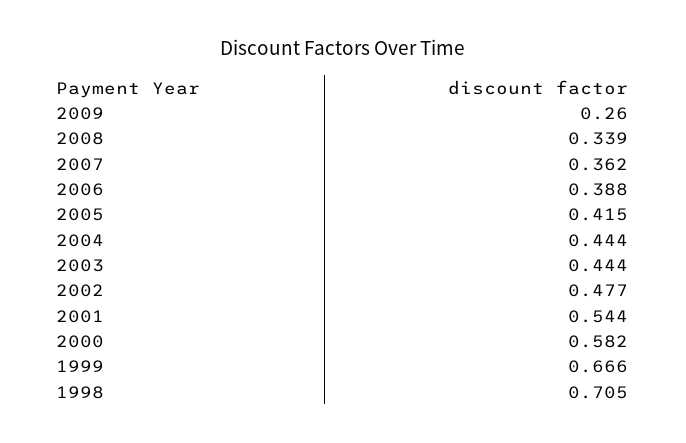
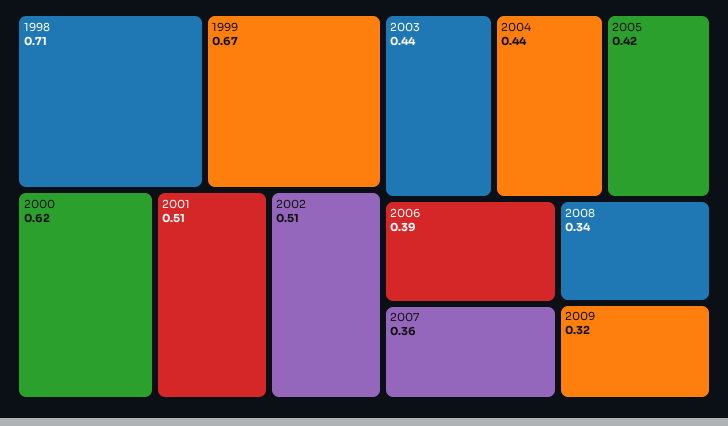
2009: 0.26 -> 0.32
2002: 0.477 -> 0.51
2001: 0.544 -> 0.51
2000: 0.582 -> 0.62

